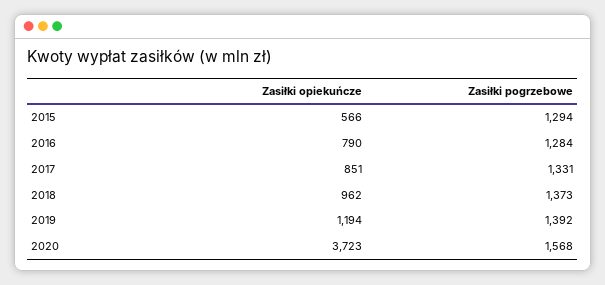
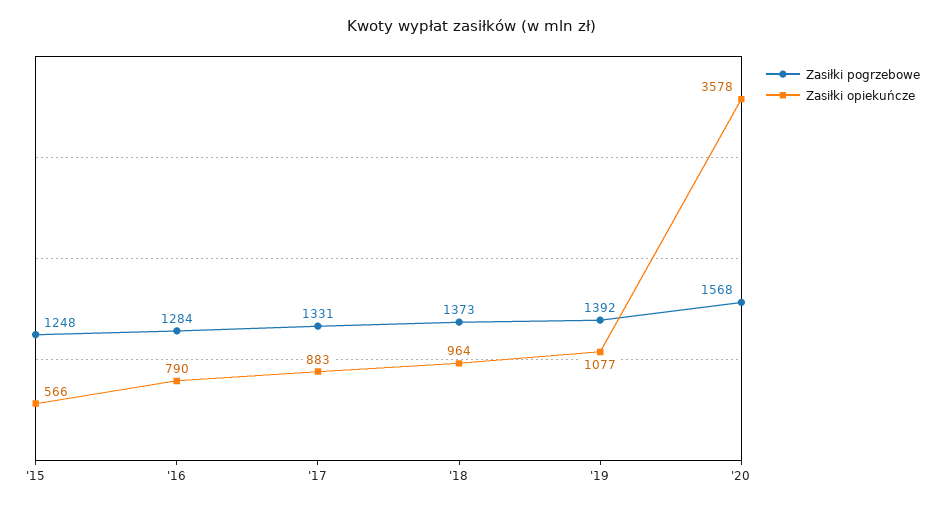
Zasiłki pogrzebowe, 2015: 1294 -> 1248
Zasiłki opiekuńcze, 2017: 851 -> 883
Zasiłki opiekuńcze, 2018: 962 -> 964
Zasiłki opiekuńcze, 2019: 1194 -> 1077
Zasiłki opiekuńcze, 2020: 3723 -> 3578

